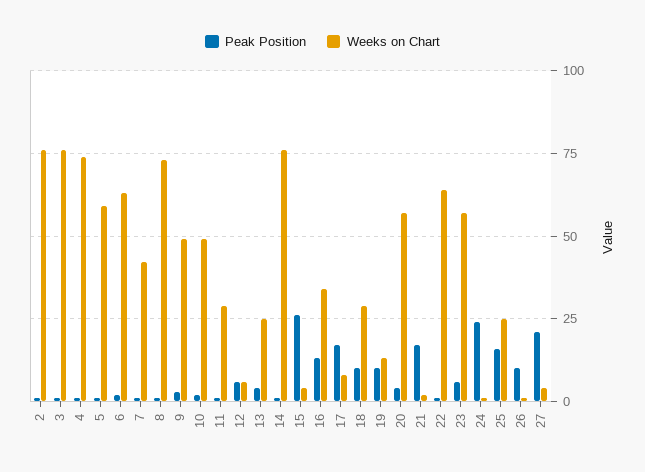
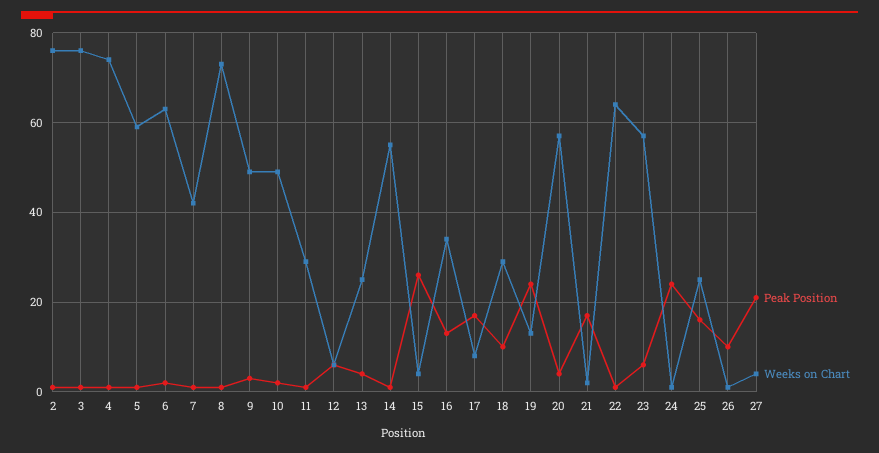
Weeks on Chart, 14: 75 -> 55
Peak Position, 19: 10 -> 25

